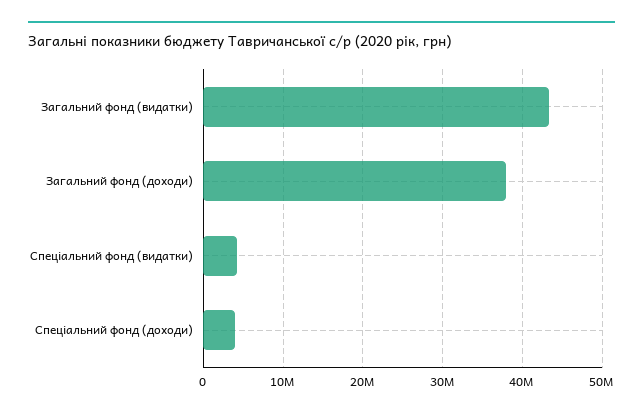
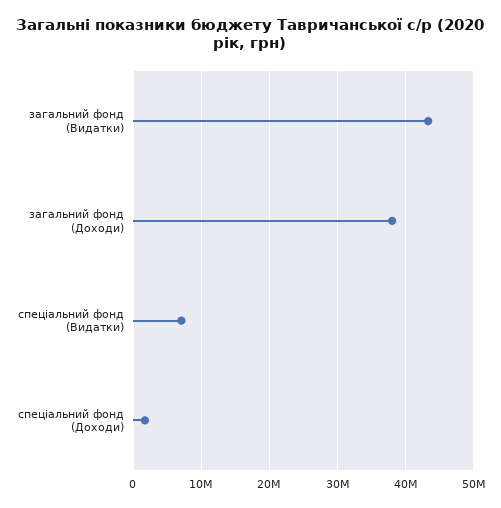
Спеціальний фонд (видатки): 4000000 -> 7000000
Спеціальний фонд (доходи): 4000000 -> 2000000

